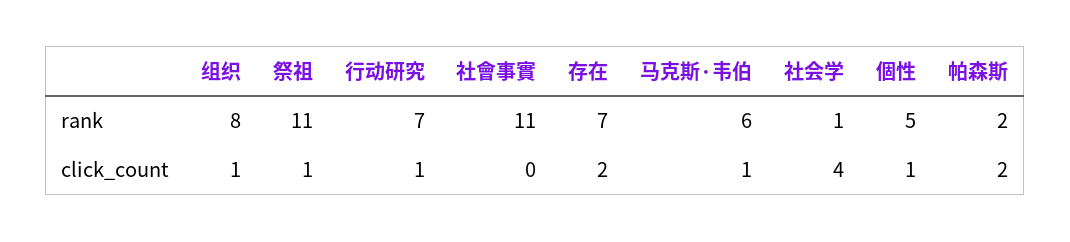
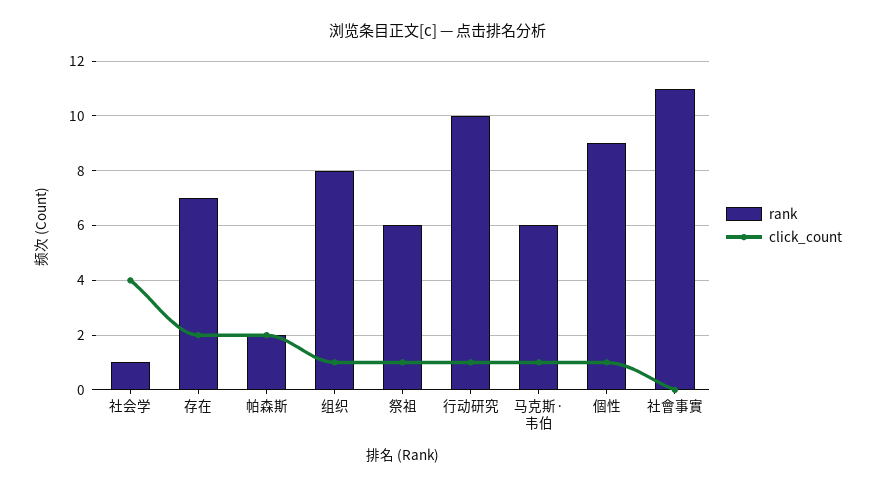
rank, 祭祖: 11 -> 6
rank, 行动研究: 7 -> 10
rank, 個性: 5 -> 9

